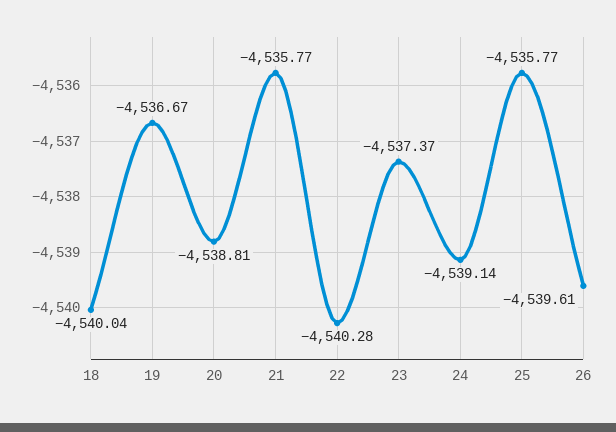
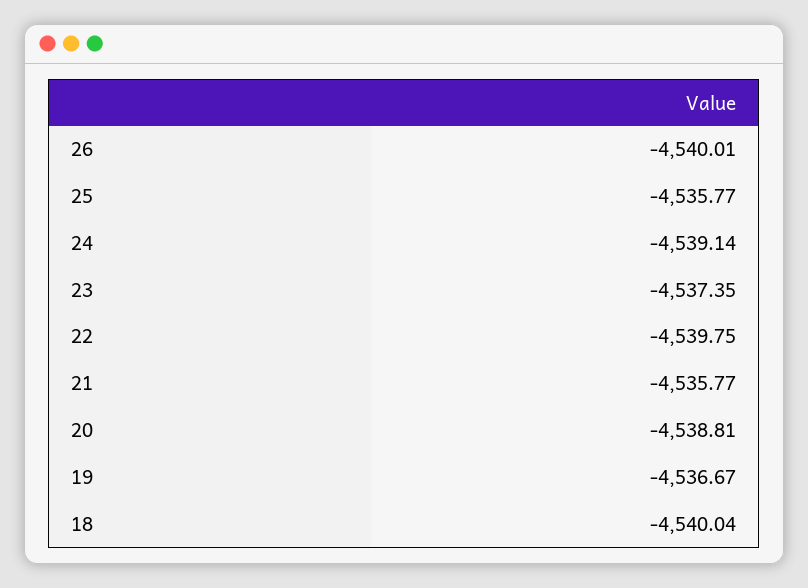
22: -4540.28 -> -4539.75
23: -4537.37 -> -4537.35
26: -4539.61 -> -4540.01

